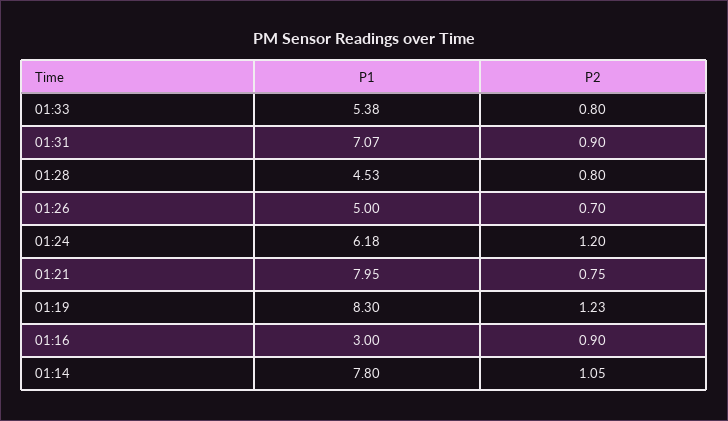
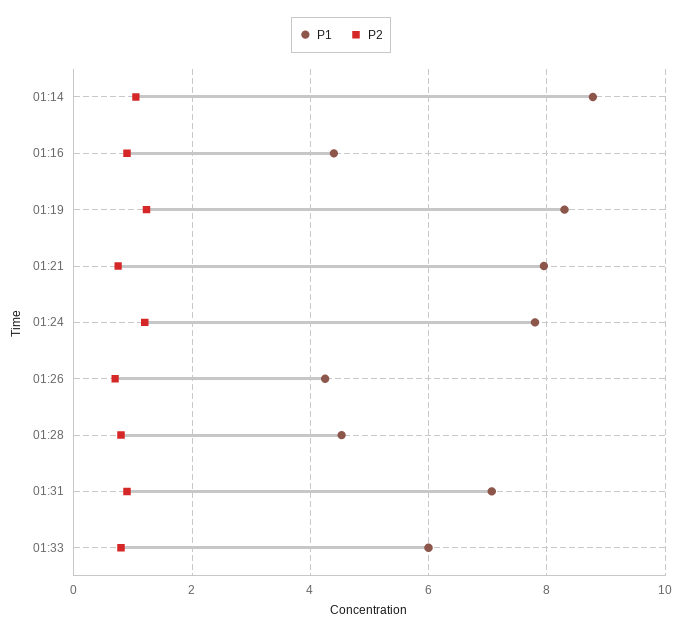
P1, 01:33: 5.38 -> 6
P1, 01:26: 5 -> 4.2
P1, 01:24: 6.18 -> 7.8
P1, 01:16: 3 -> 4.4
P1, 01:14: 7.8 -> 8.8

